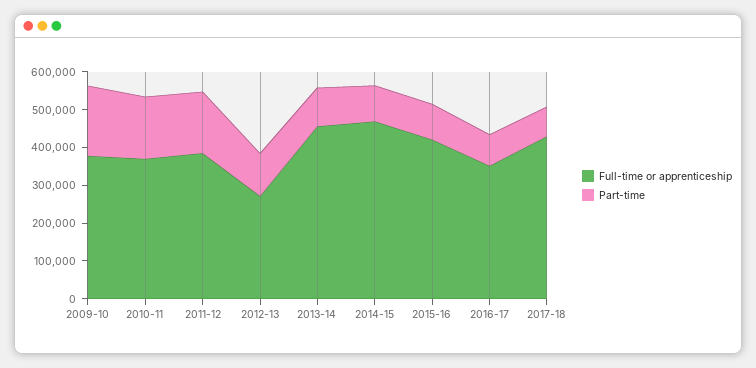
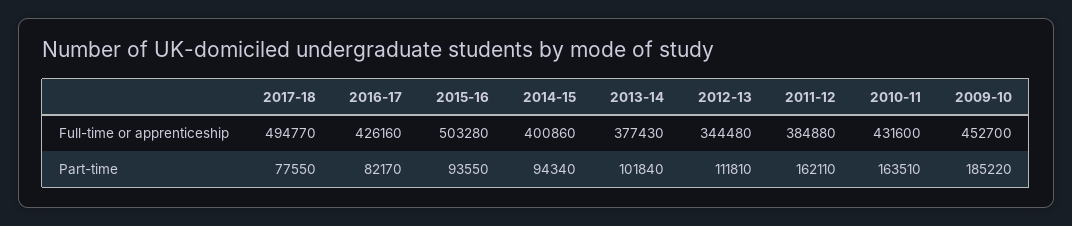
Full-time or apprenticeship, 2009-10: 375000 -> 452700
Full-time or apprenticeship, 2010-11: 375000 -> 431600
Full-time or apprenticeship, 2012-13: 275000 -> 344480
Full-time or apprenticeship, 2013-14: 450000 -> 377430
Full-time or apprenticeship, 2014-15: 475000 -> 400860
Full-time or apprenticeship, 2015-16: 425000 -> 503280
Full-time or apprenticeship, 2016-17: 350000 -> 426160
Full-time or apprenticeship, 2017-18: 425000 -> 494770

